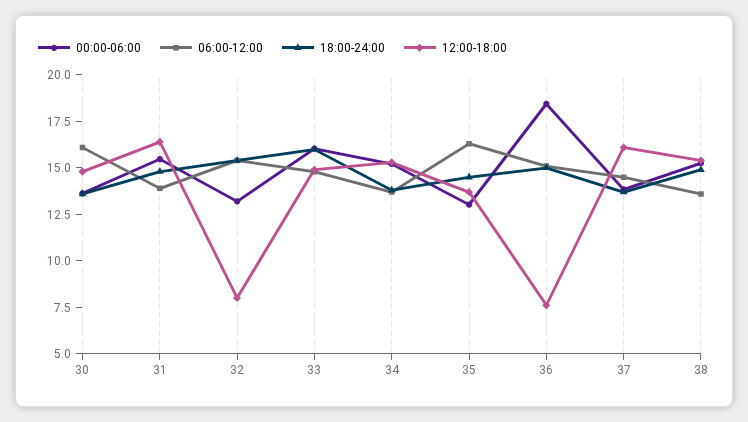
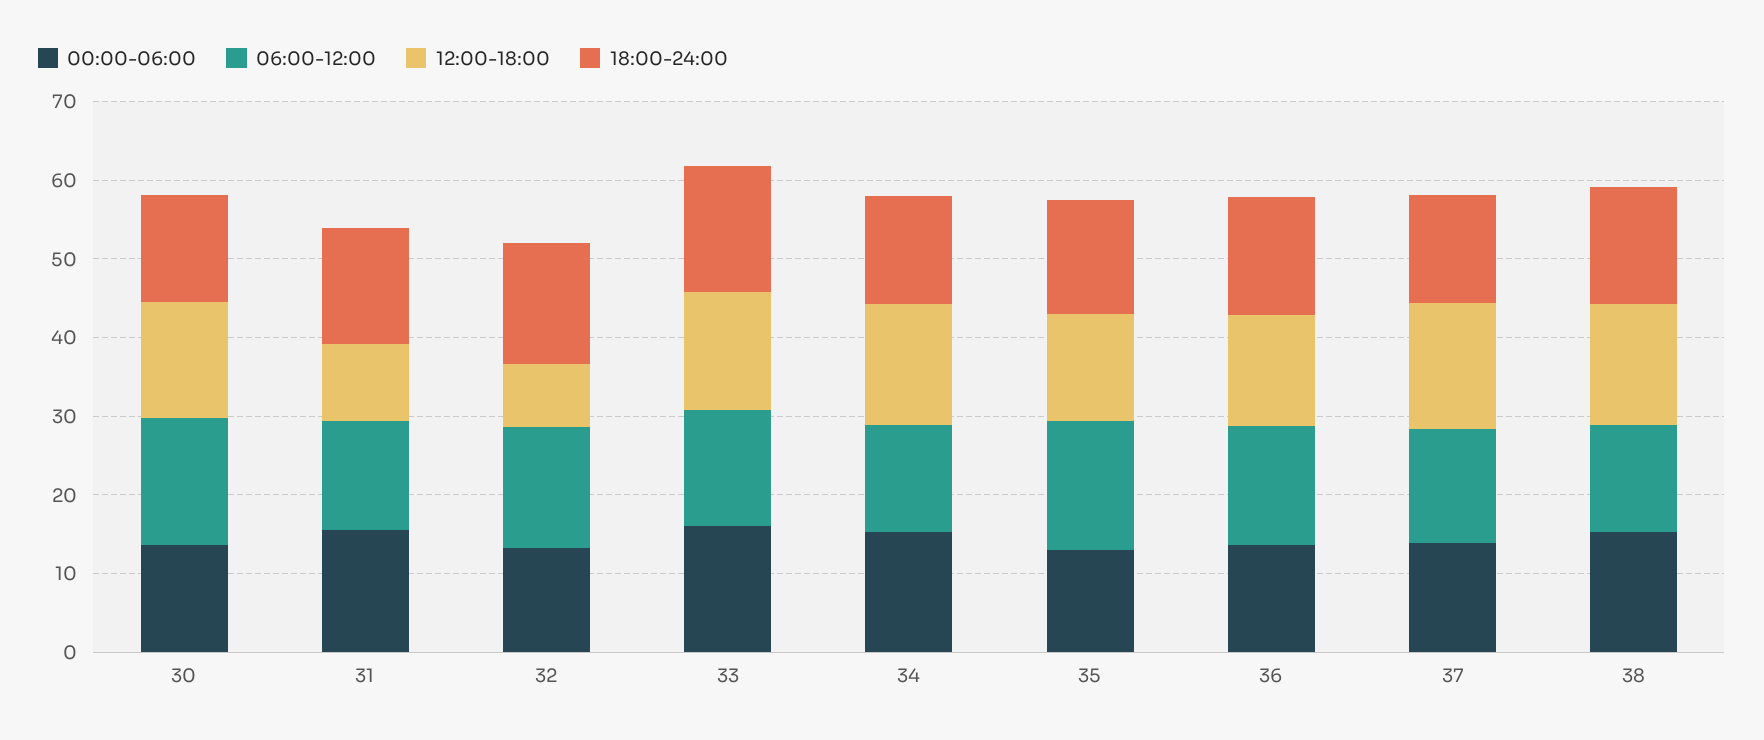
12:00-18:00, 31: 16.5 -> 10
00:00-06:00, 36: 18.5 -> 14
12:00-18:00, 36: 7.5 -> 14

